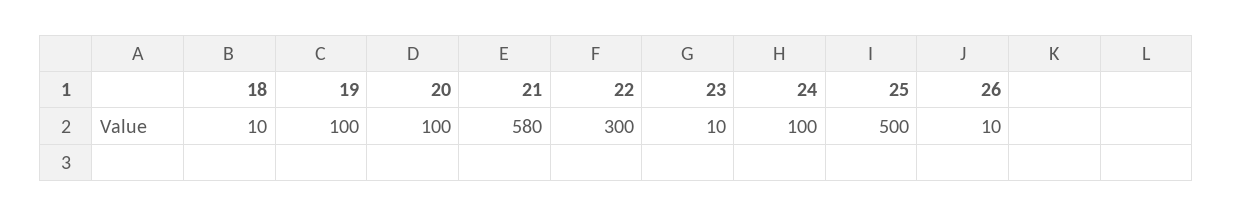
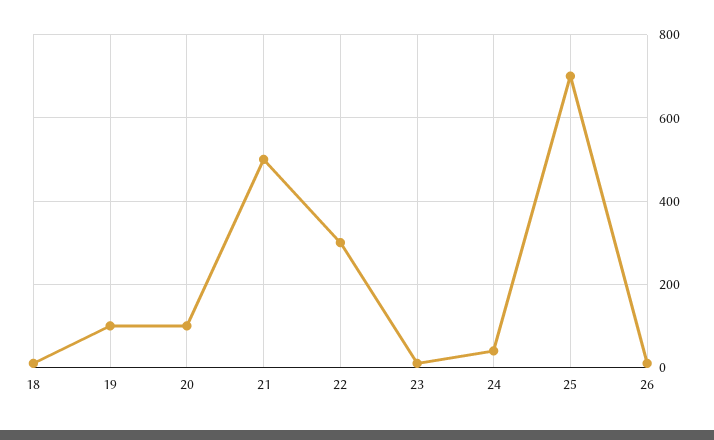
21: 580 -> 500
24: 100 -> 40
25: 500 -> 700

